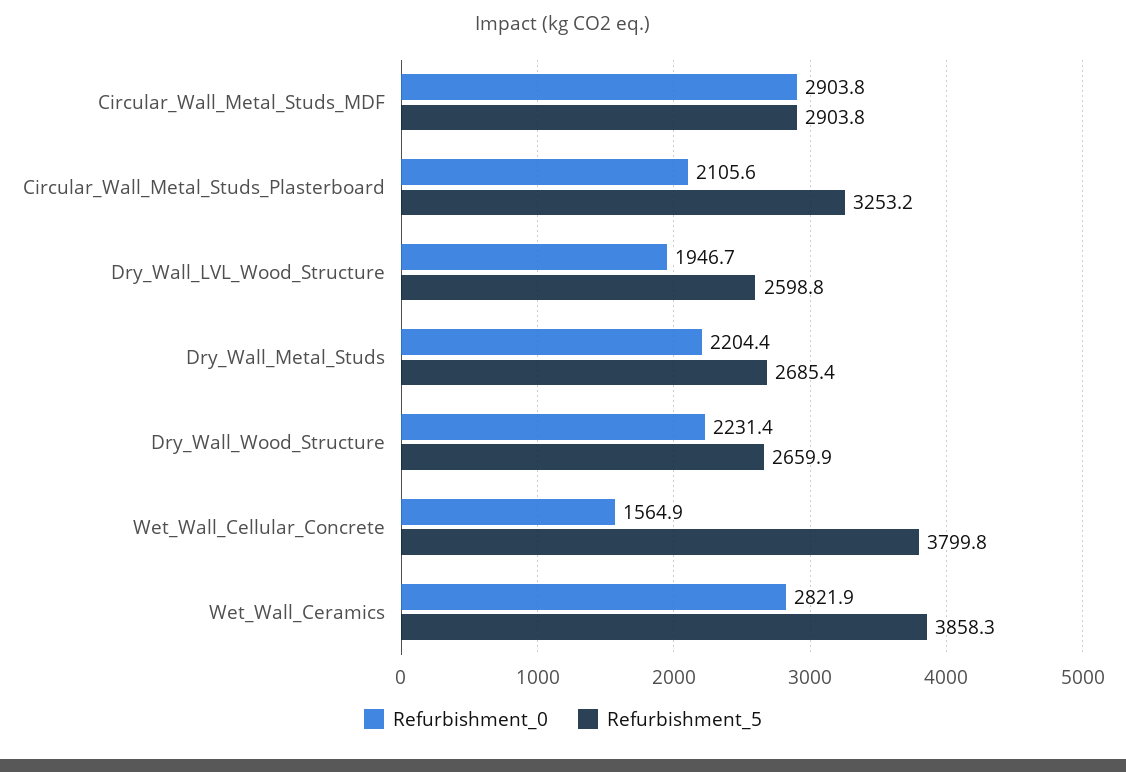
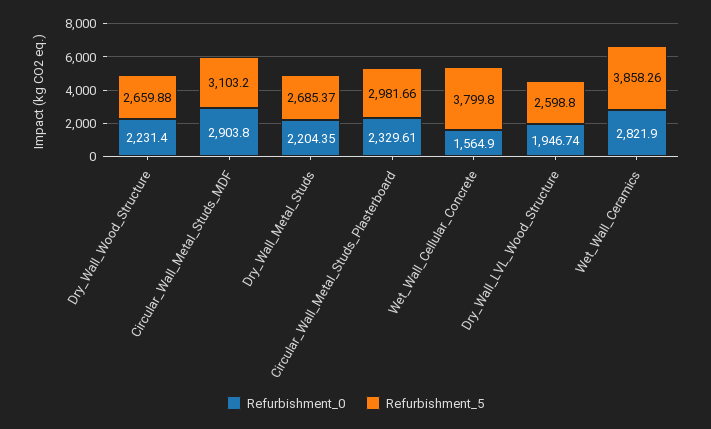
Refurbishment_5, Circular_Wall_Metal_Studs_MDF: 2903.8 -> 3103.2
Refurbishment_0, Circular_Wall_Metal_Studs_Plasterboard: 2105.6 -> 2329.61
Refurbishment_5, Circular_Wall_Metal_Studs_Plasterboard: 3253.2 -> 2981.66

